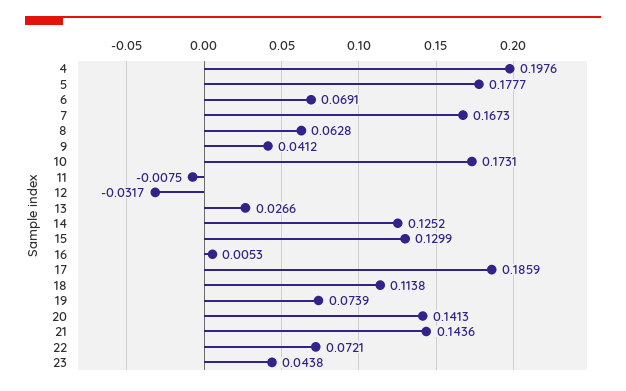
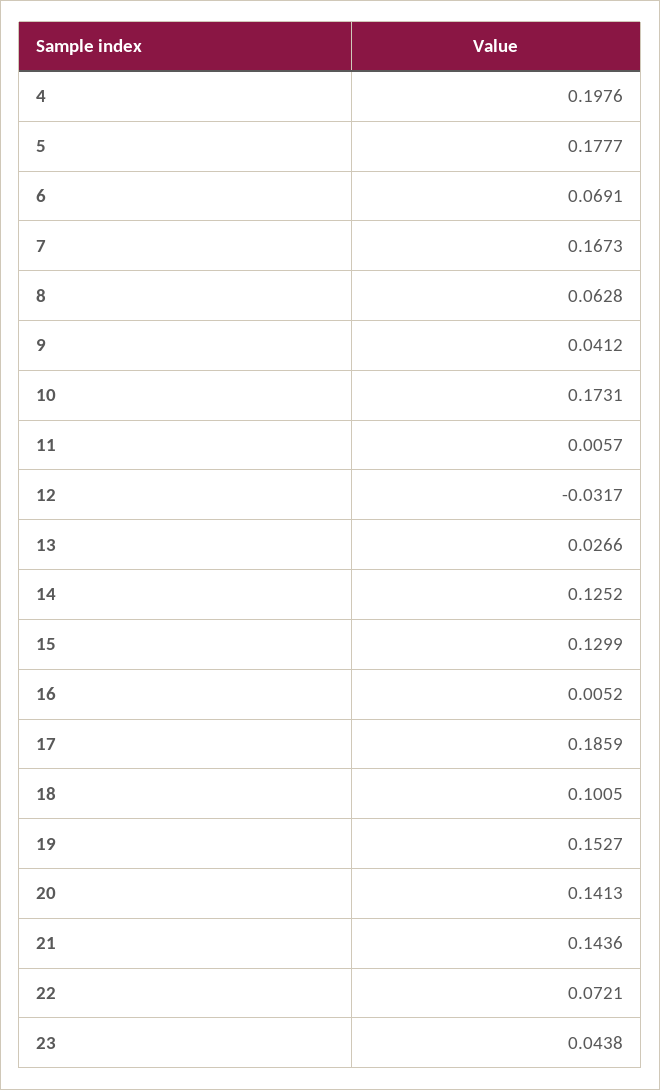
11: -0.0075 -> 0.0057
16: 0.0053 -> 0.0052
18: 0.1138 -> 0.1005
19: 0.0739 -> 0.1527

